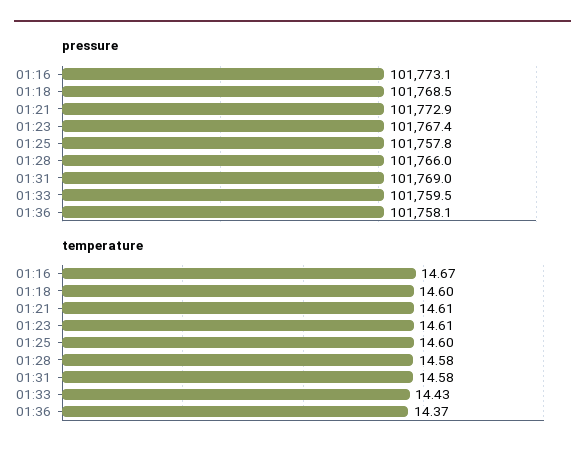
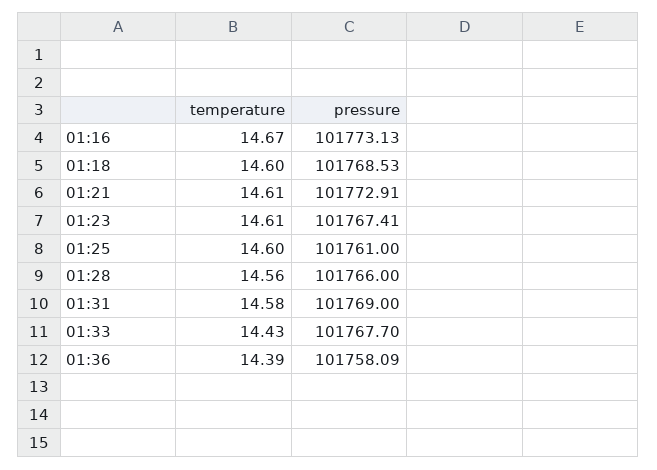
pressure, 01:25: 101757.8 -> 101761
pressure, 01:33: 101759.5 -> 101767.7
temperature, 01:28: 14.58 -> 14.56
temperature, 01:36: 14.37 -> 14.39

